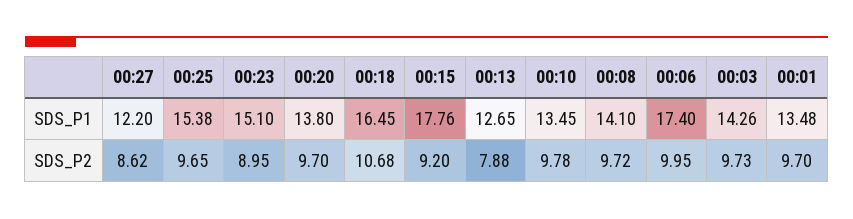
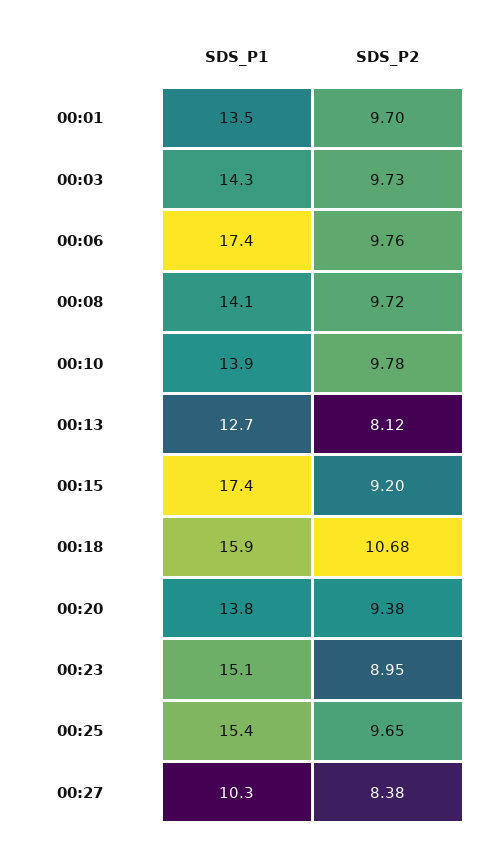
00:27, SDS_P1: 12.2 -> 10.3
00:18, SDS_P1: 16.45 -> 15.9
00:15, SDS_P1: 17.76 -> 17.4
00:10, SDS_P1: 13.45 -> 13.9
00:27, SDS_P2: 8.62 -> 8.38
00:20, SDS_P2: 9.7 -> 9.38
00:13, SDS_P2: 7.88 -> 8.12
00:06, SDS_P2: 9.95 -> 9.76

